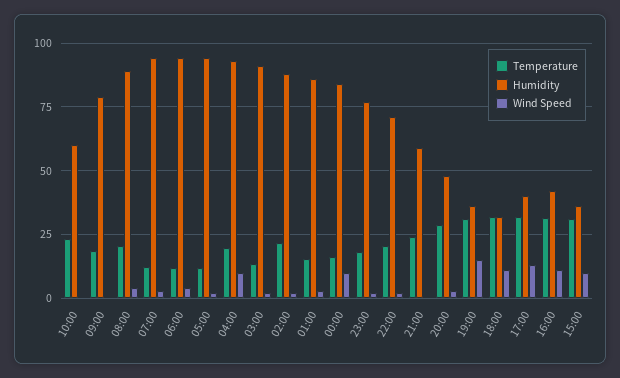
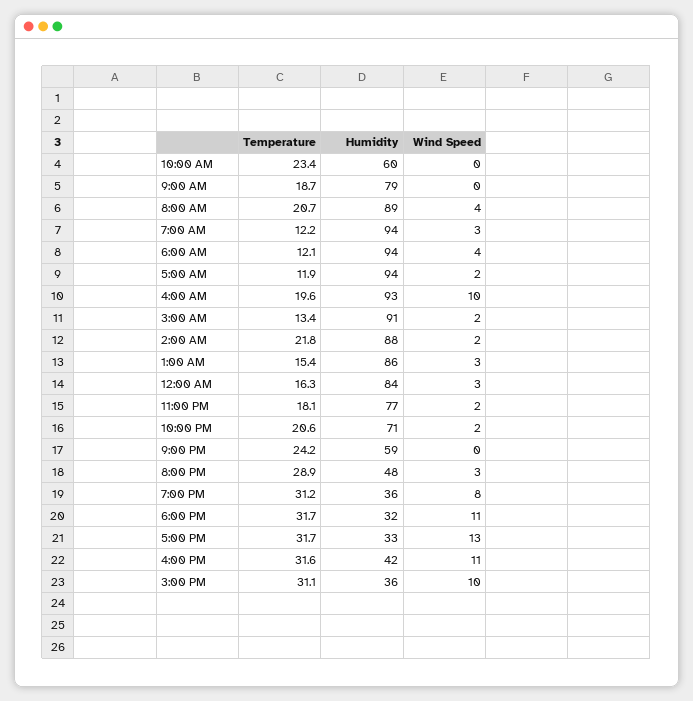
Wind Speed, 00:00: 10 -> 3
Wind Speed, 19:00: 15 -> 8
Humidity, 17:00: 40 -> 33

